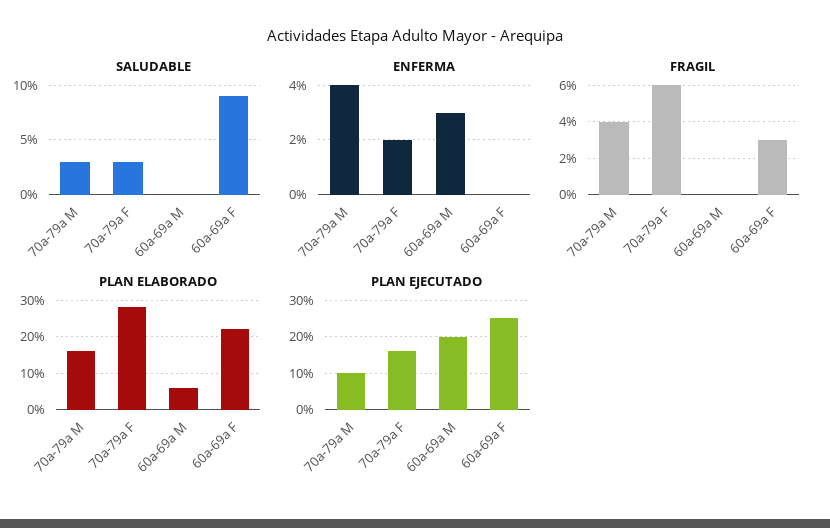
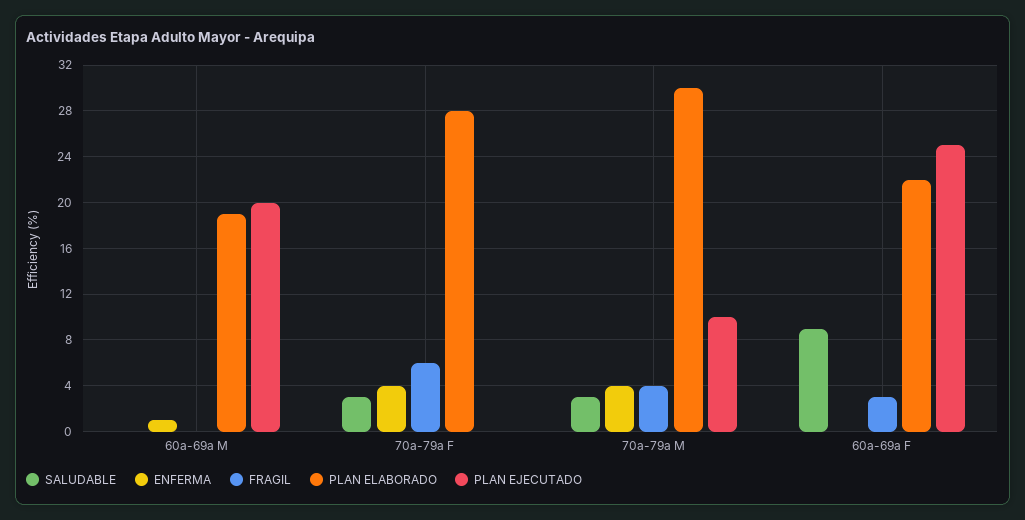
ENFERMA, 70a-79a F: 2 -> 4
ENFERMA, 60a-69a M: 3 -> 1
PLAN ELABORADO, 70a-79a M: 15 -> 30
PLAN ELABORADO, 60a-69a M: 5 -> 19
PLAN EJECUTADO, 70a-79a F: 15 -> 0

